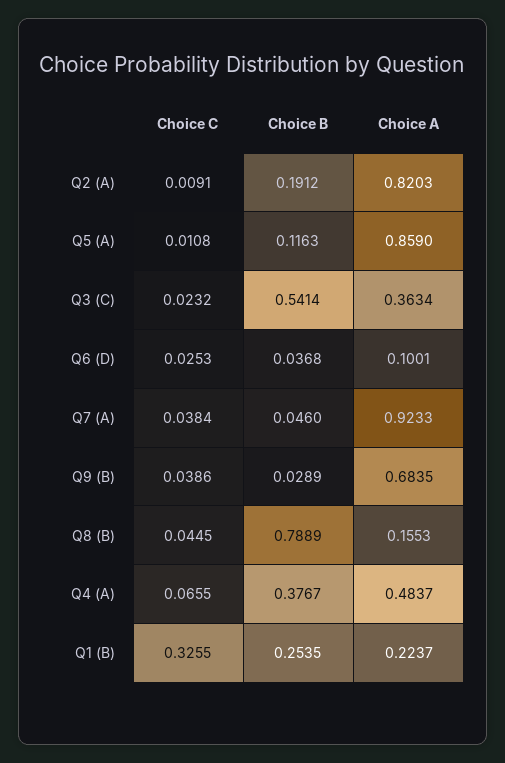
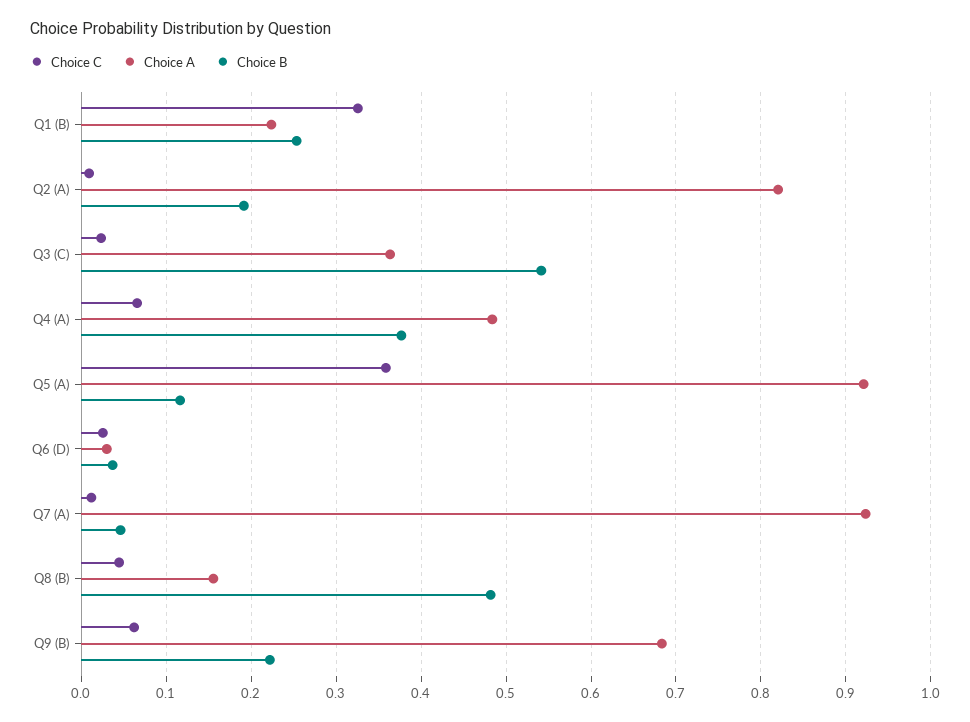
Choice C, Q5 (A): 0.0108 -> 0.36
Choice A, Q5 (A): 0.859 -> 0.92
Choice A, Q6 (D): 0.1001 -> 0.03
Choice C, Q7 (A): 0.0384 -> 0.01
Choice C, Q9 (B): 0.0386 -> 0.06
Choice B, Q9 (B): 0.0289 -> 0.22
Choice B, Q8 (B): 0.7889 -> 0.48

